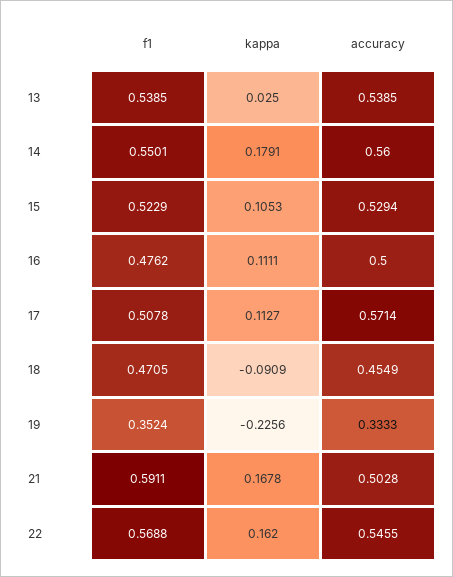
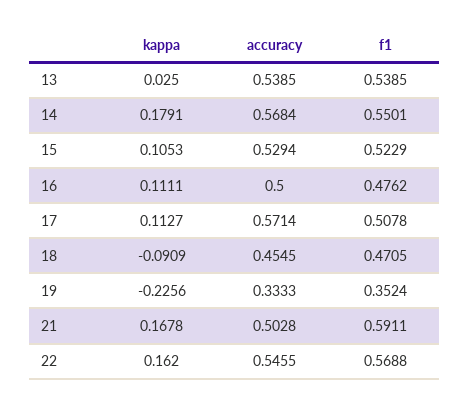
accuracy, 14: 0.56 -> 0.5684
accuracy, 18: 0.4549 -> 0.4545

